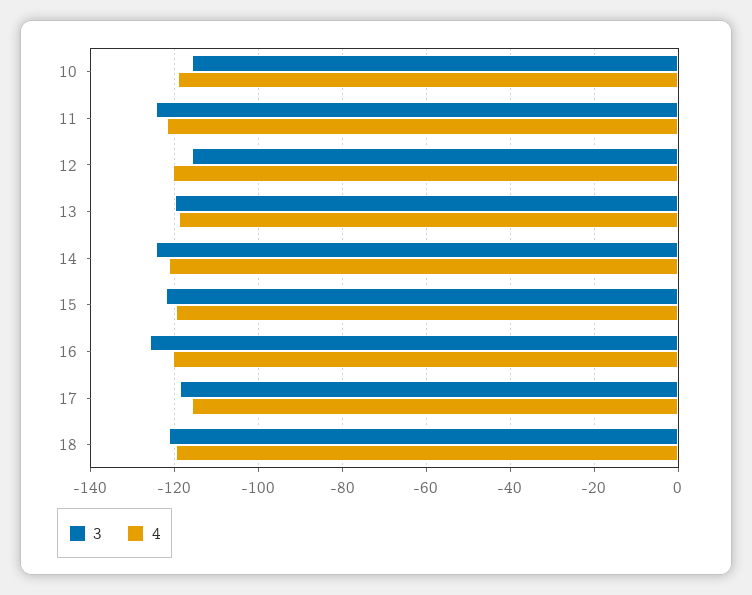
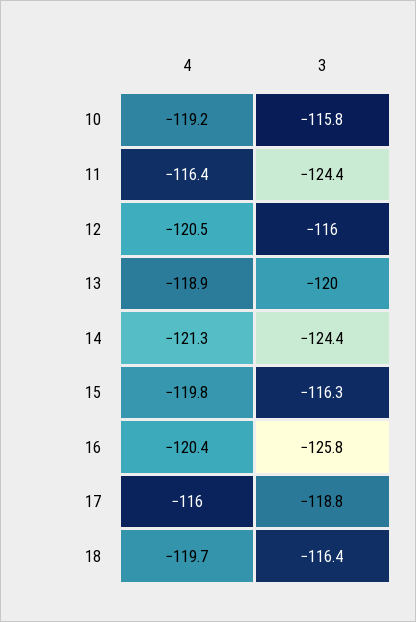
4, 11: -122 -> -116.4
3, 15: -122 -> -116.3
3, 18: -122 -> -116.4

